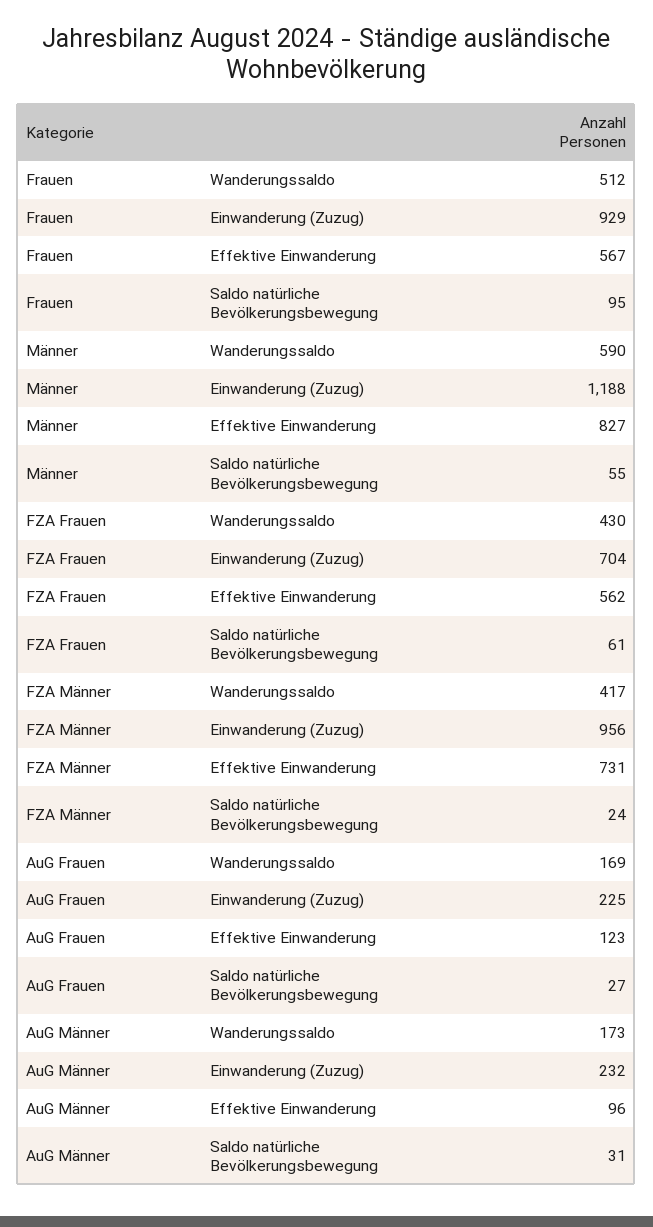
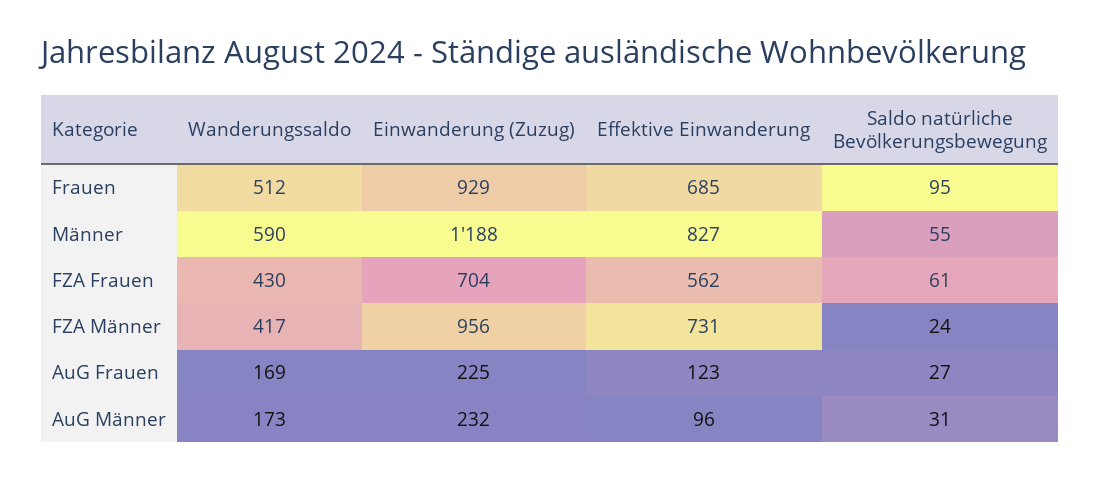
Frauen, Effektive Einwanderung: 567 -> 685

